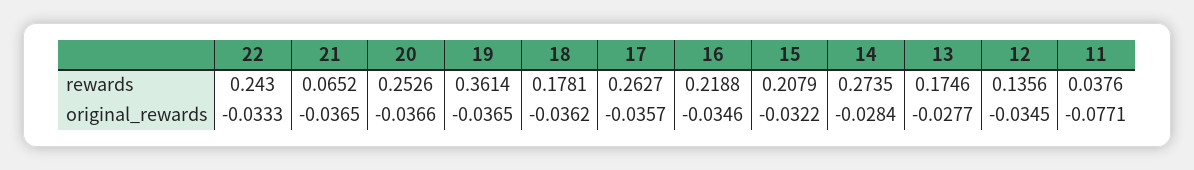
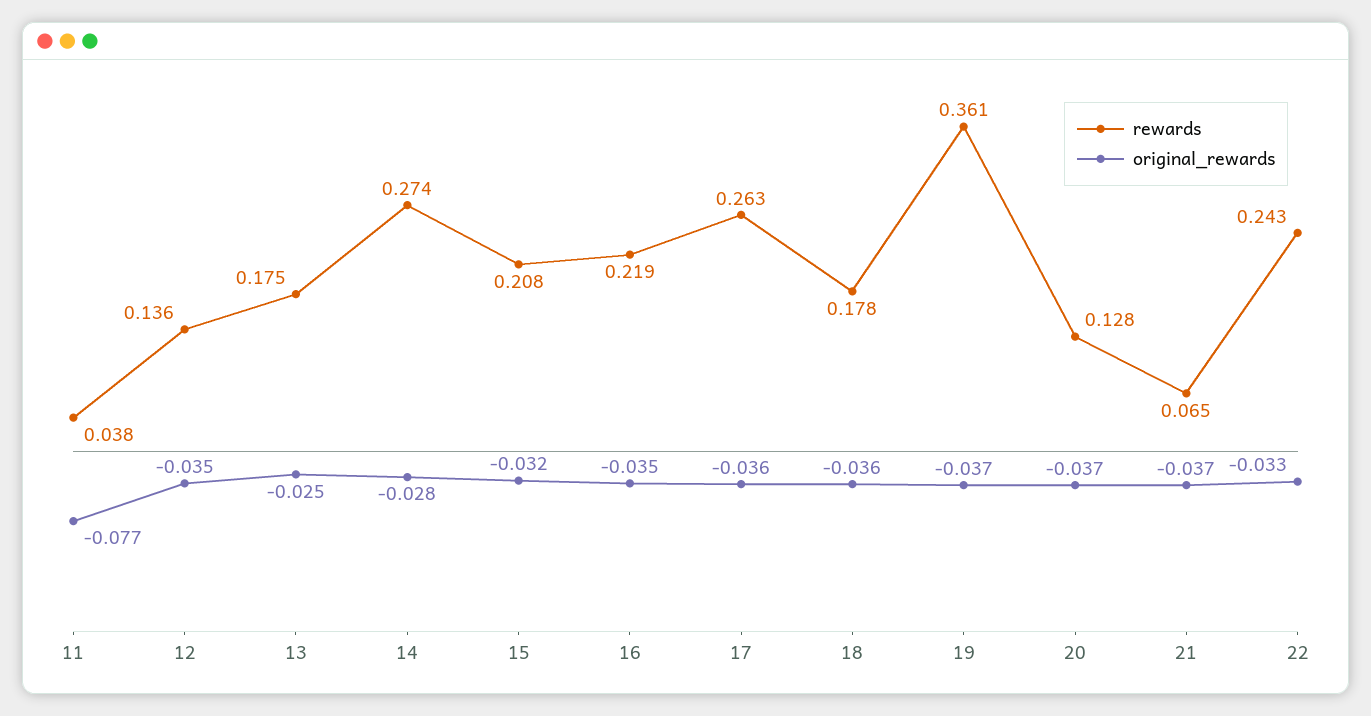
rewards, 20: 0.2526 -> 0.128
original_rewards, 13: -0.0277 -> -0.025

